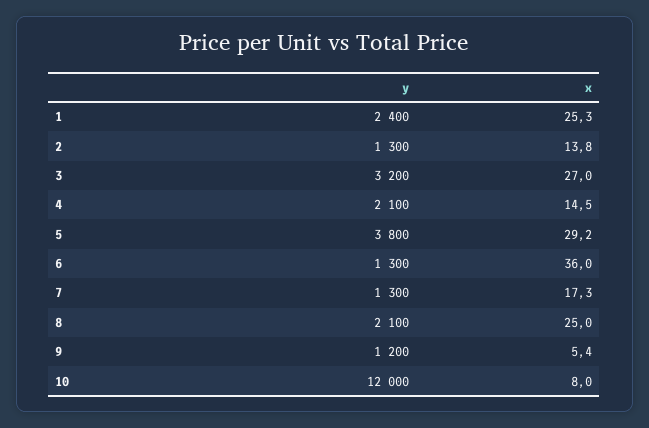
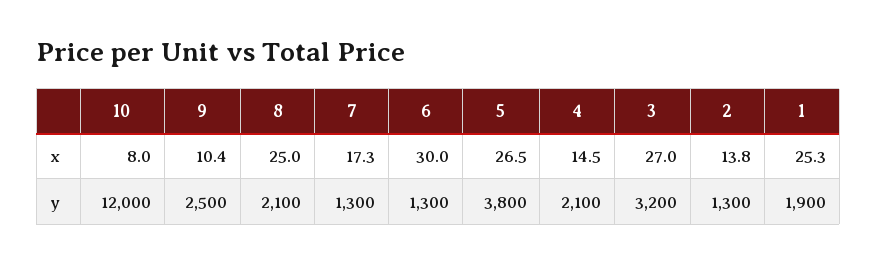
y, 1: 2400 -> 1900
x, 5: 29.2 -> 26.5
x, 6: 36 -> 30
y, 9: 1200 -> 2500
x, 9: 5.4 -> 10.4

